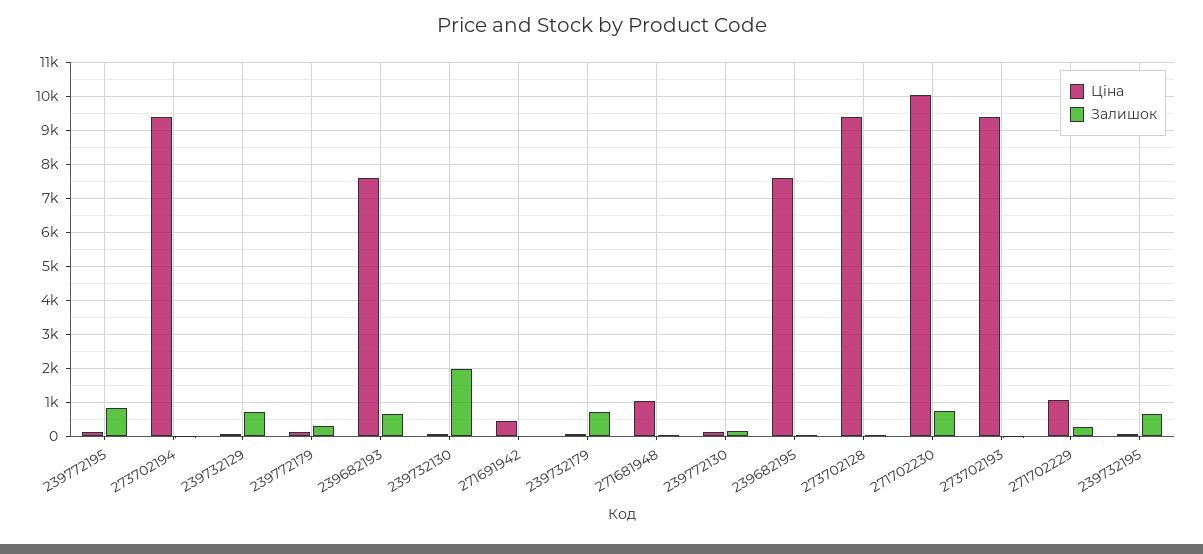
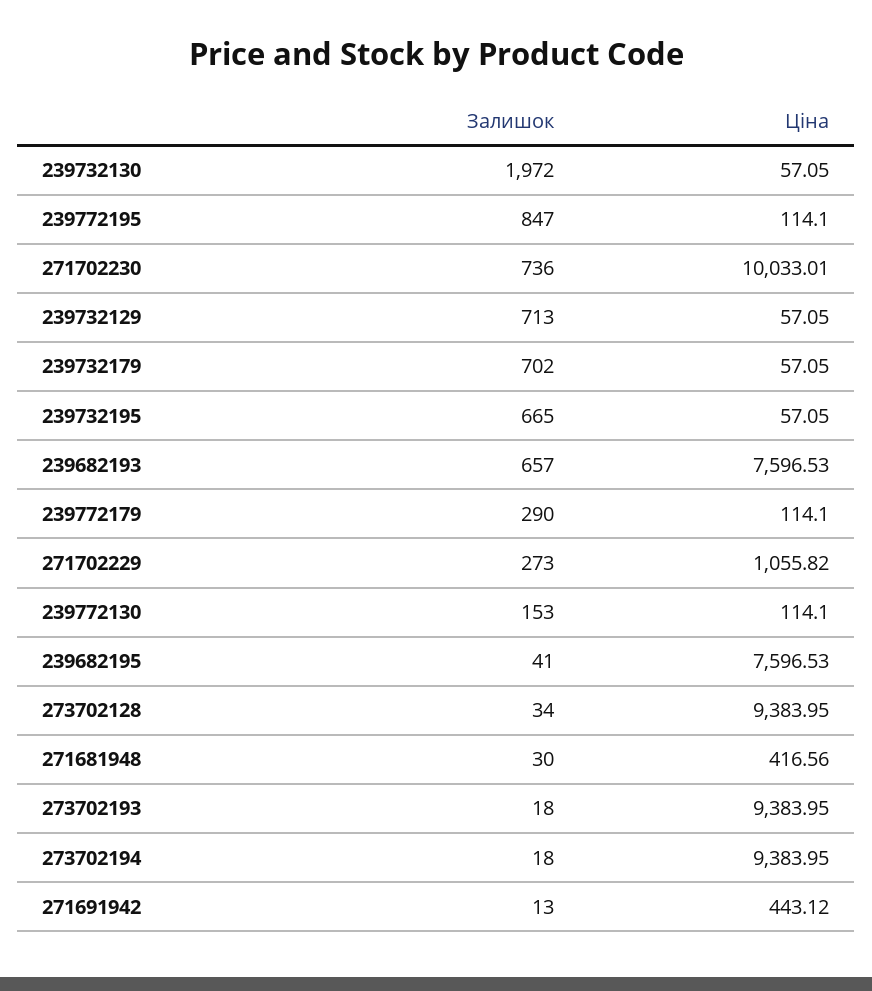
Ціна, 271681948: 1000 -> 416.56

